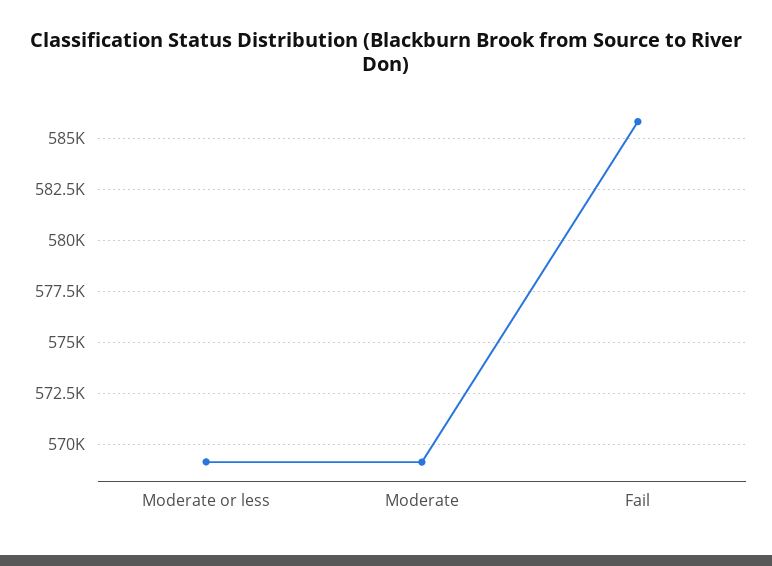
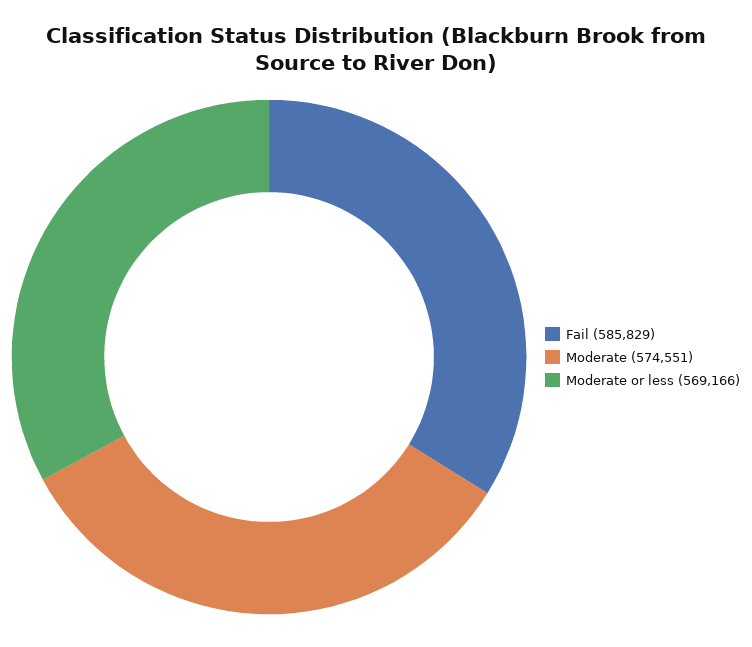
Moderate: 569000 -> 574551

